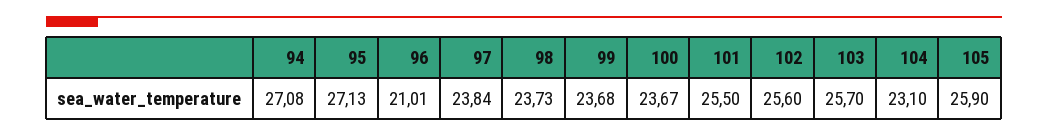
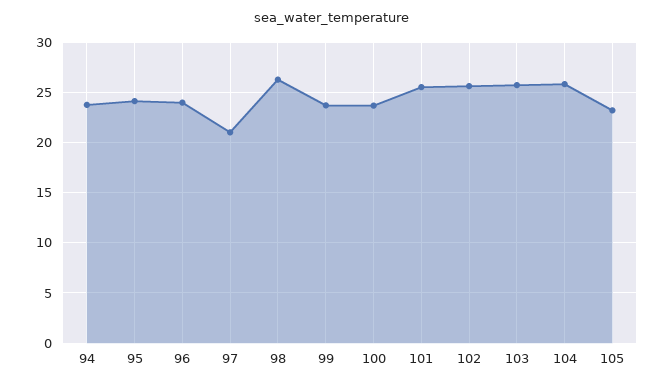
94: 27.08 -> 24
95: 27.13 -> 24
96: 21.01 -> 24
97: 23.84 -> 21
98: 23.73 -> 26
104: 23.1 -> 26
105: 25.9 -> 23

